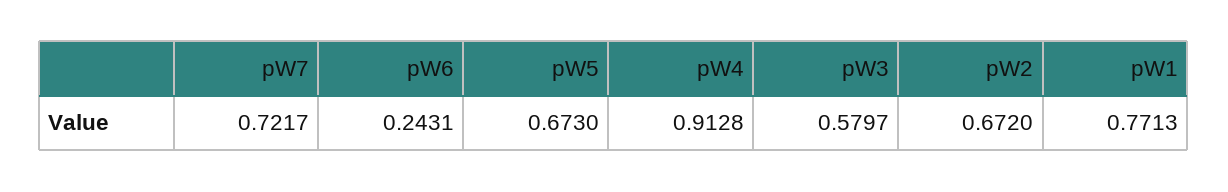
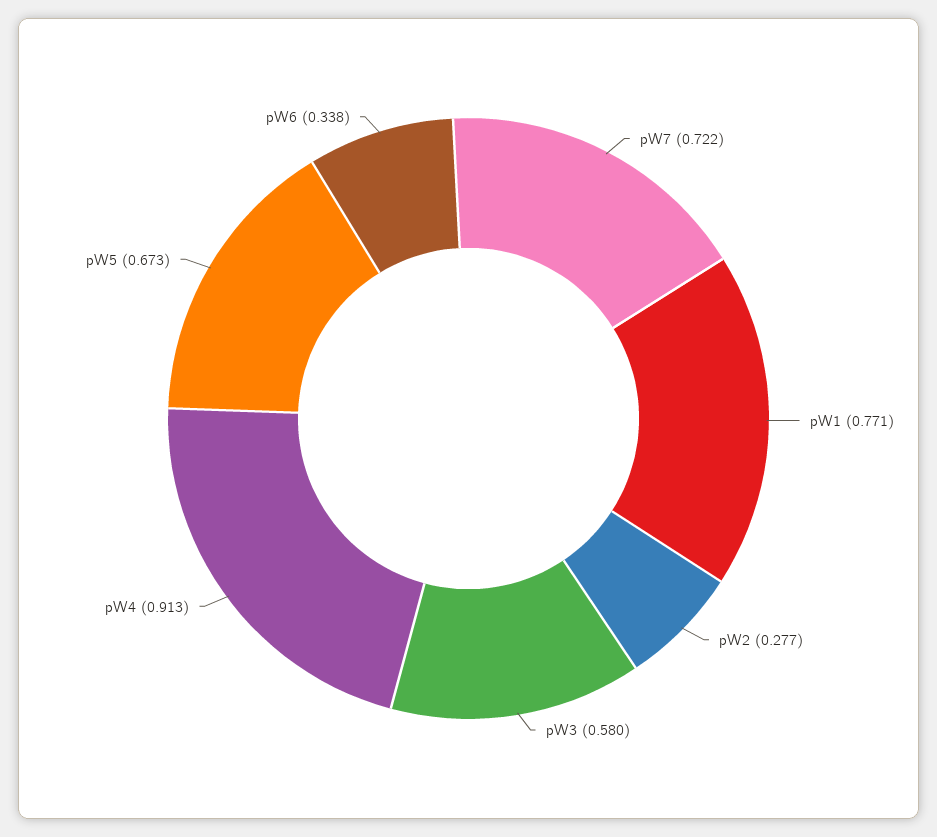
pW6: 0.2431 -> 0.338
pW2: 0.672 -> 0.277

